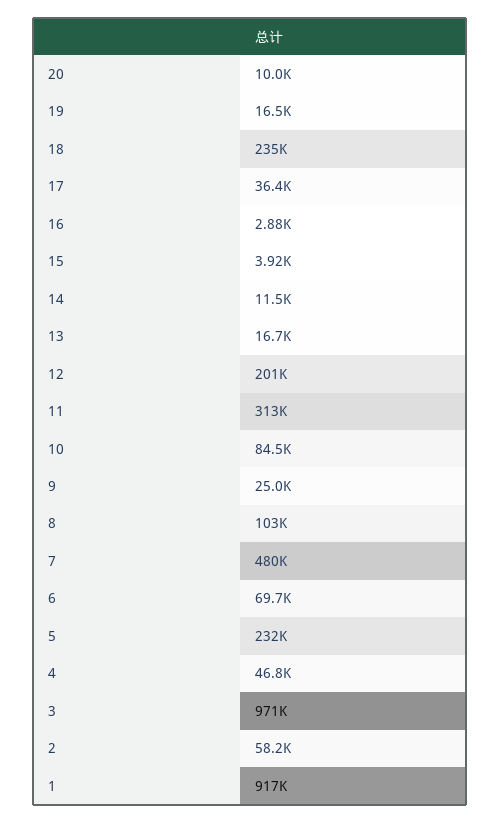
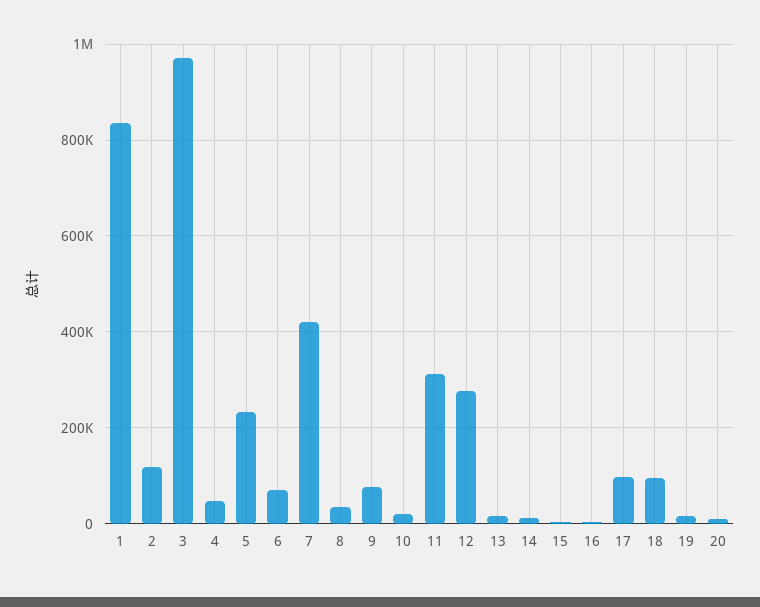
18: 235000 -> 100000
17: 36400 -> 100000
12: 201000 -> 280000
10: 84500 -> 20000
9: 25000 -> 80000
8: 103000 -> 40000
7: 480000 -> 420000
2: 58200 -> 120000
1: 917000 -> 840000

